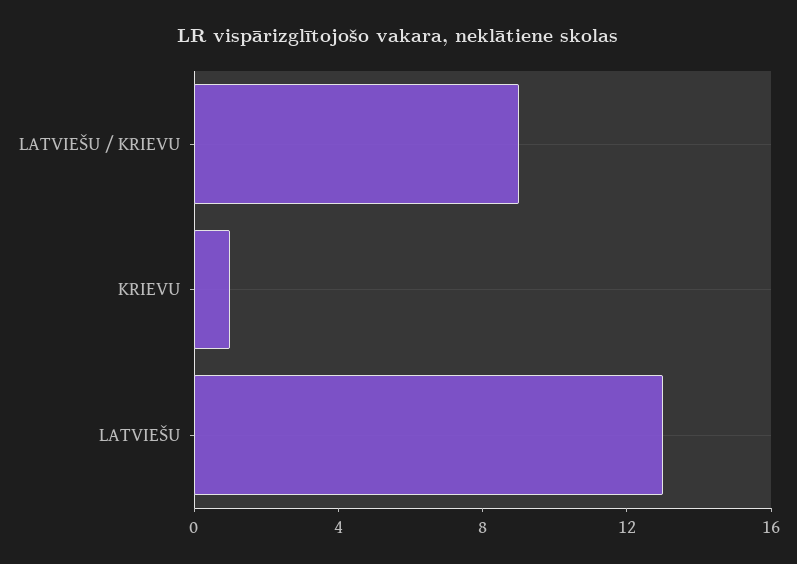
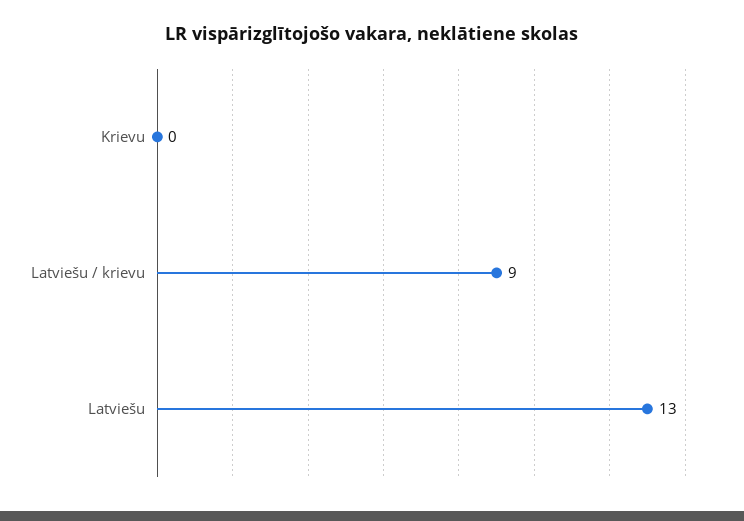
KRIEVU: 1 -> 0

